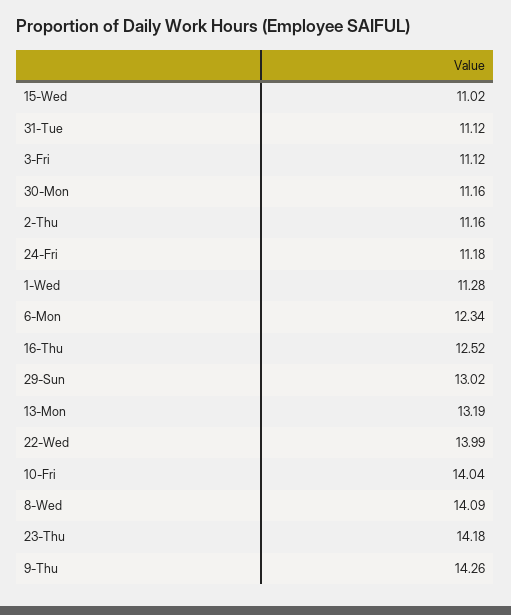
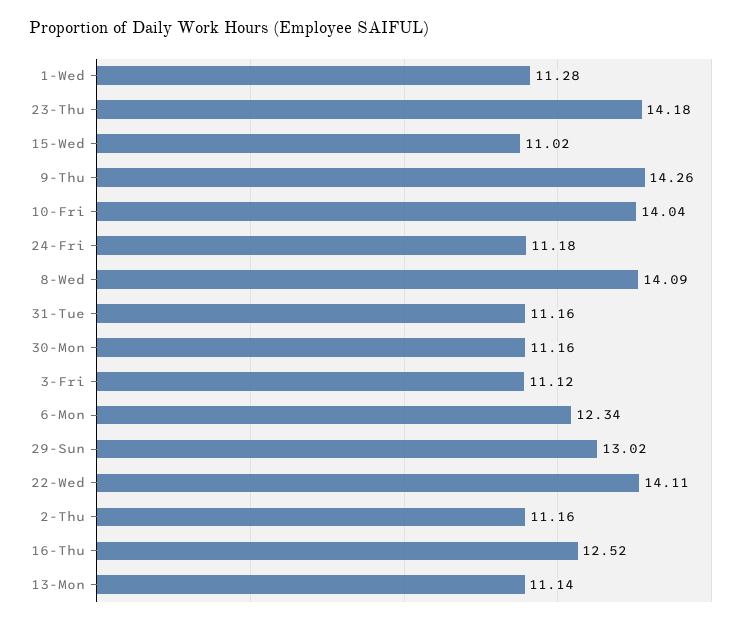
31-Tue: 11.12 -> 11.16
13-Mon: 13.19 -> 11.14
22-Wed: 13.99 -> 14.11

